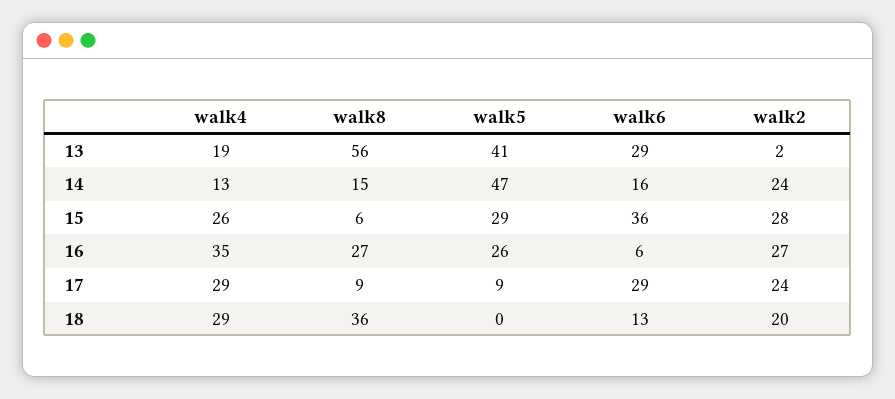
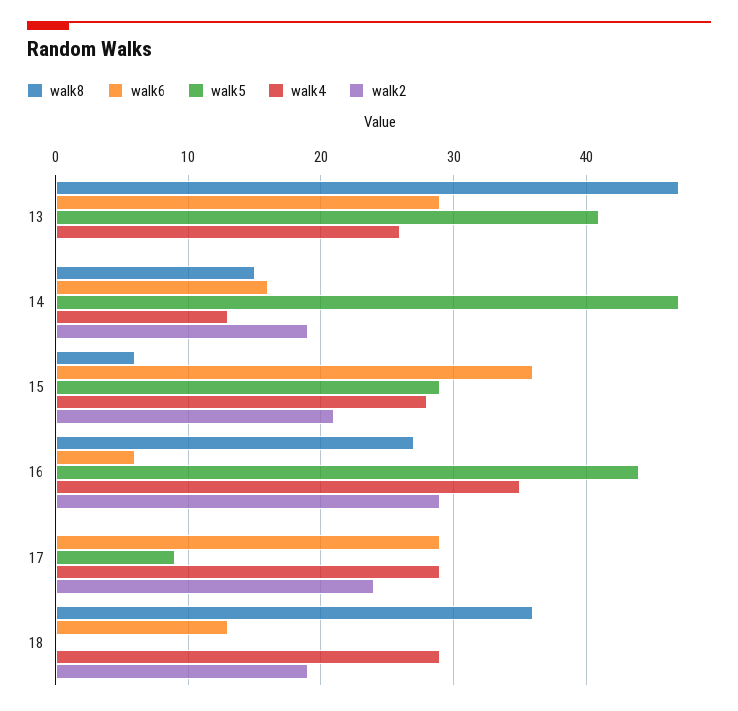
walk4, 13: 19 -> 26
walk8, 13: 56 -> 47
walk2, 13: 2 -> 0
walk2, 14: 24 -> 19
walk4, 15: 26 -> 28
walk2, 15: 28 -> 21
walk5, 16: 26 -> 44
walk2, 16: 27 -> 29
walk8, 17: 9 -> 0
walk2, 18: 20 -> 19

